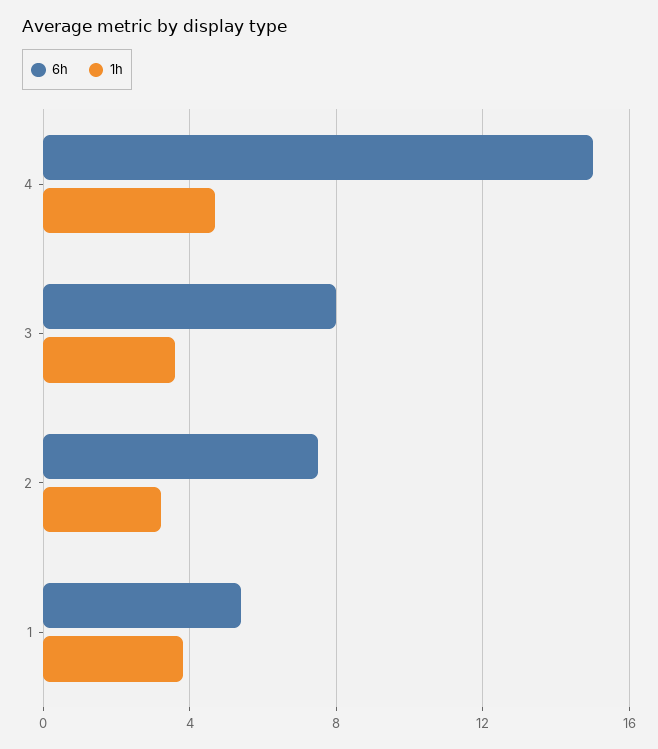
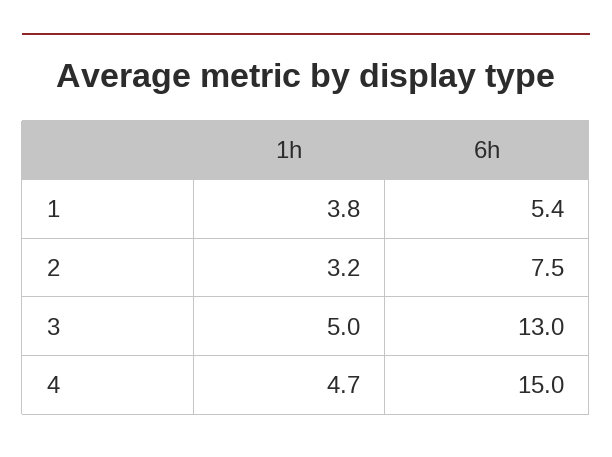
6h, 3: 8 -> 13
1h, 3: 3.5 -> 5

